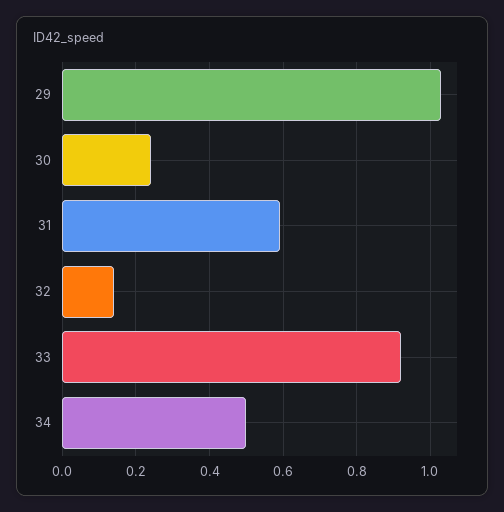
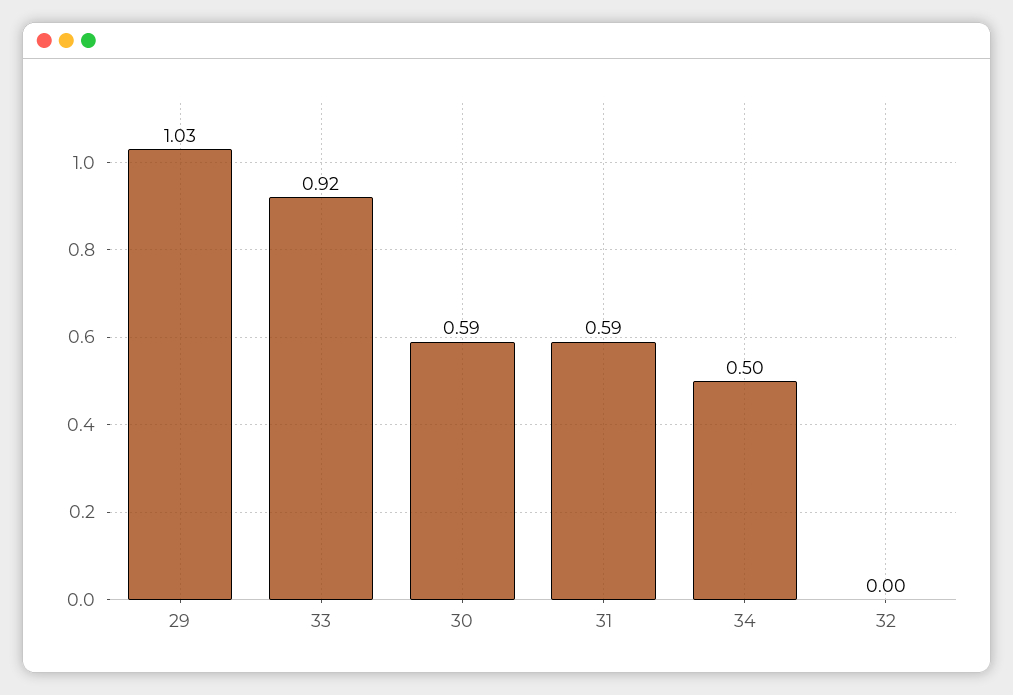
30: 0.25 -> 0.59
32: 0.15 -> 0

